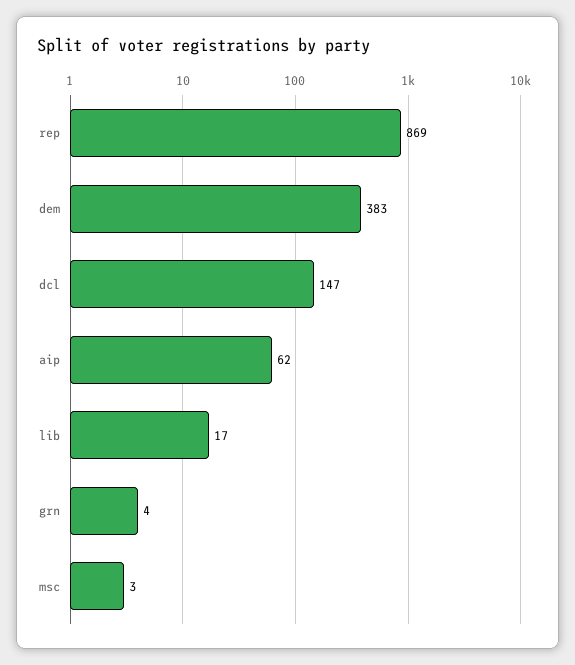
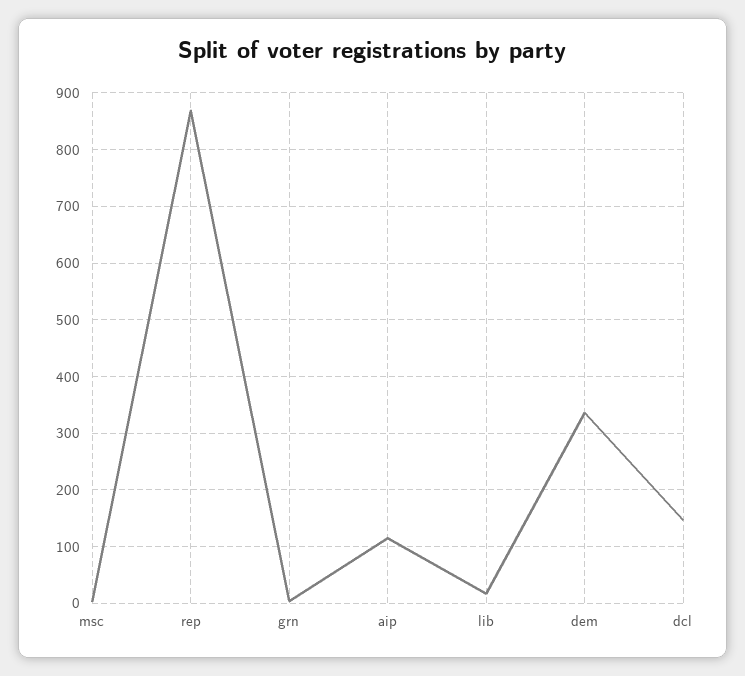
dem: 383 -> 340
aip: 62 -> 120

